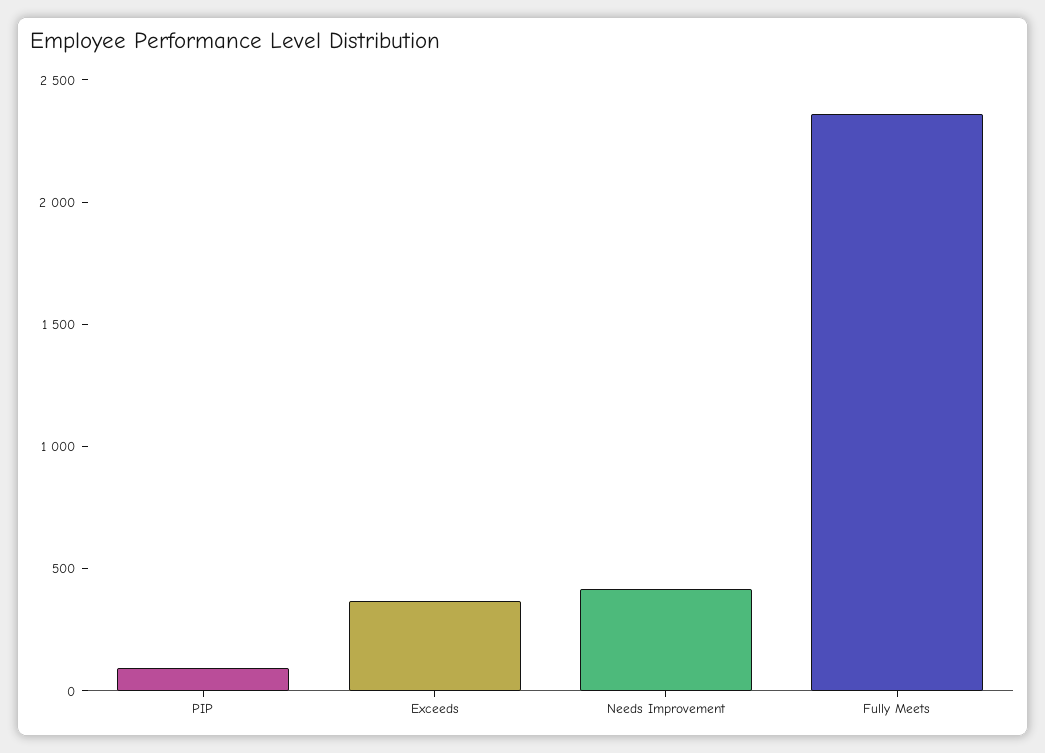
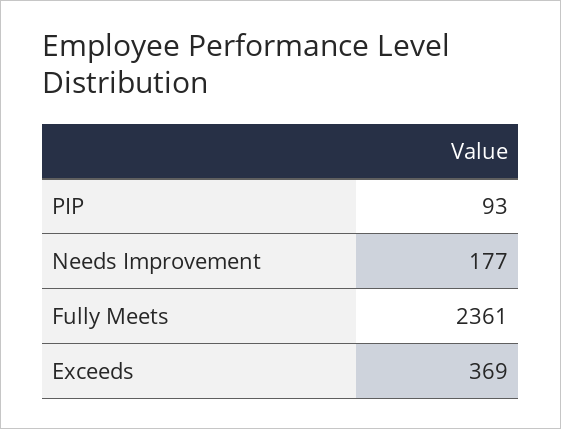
Needs Improvement: 400 -> 177

